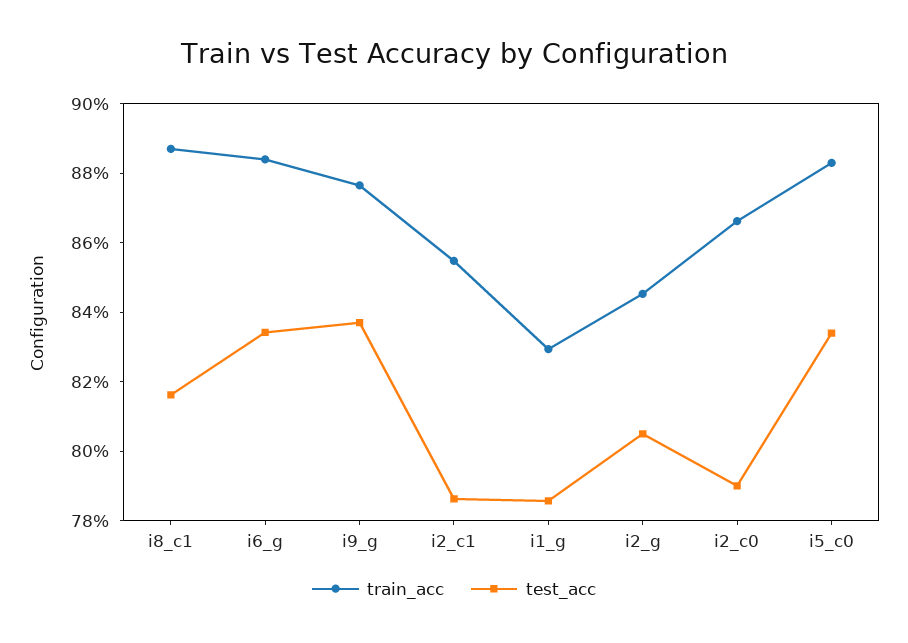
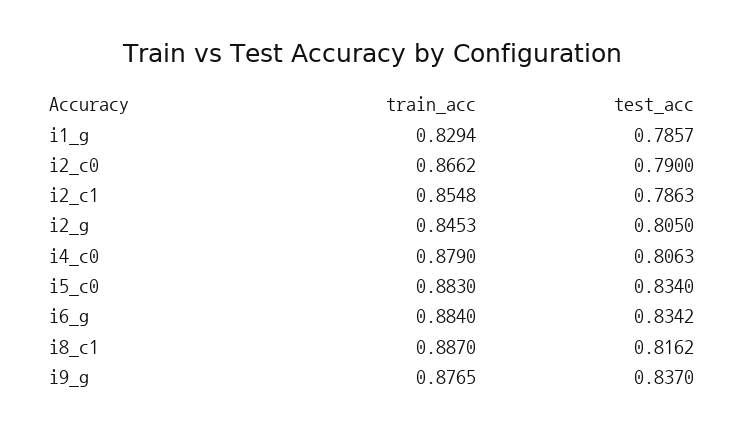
train_acc, i4_c0: none -> 0.879
test_acc, i4_c0: none -> 0.8063

